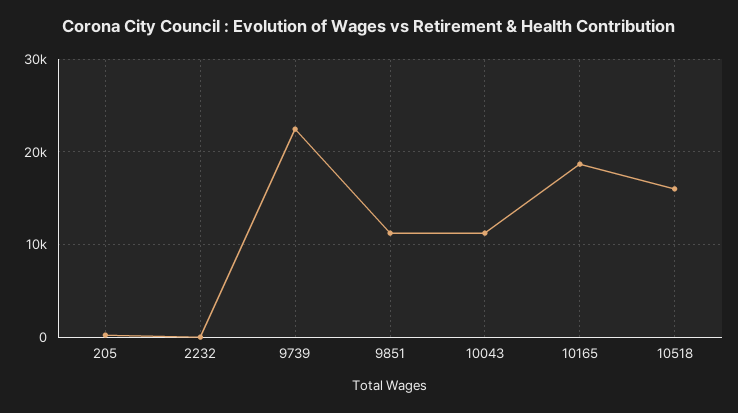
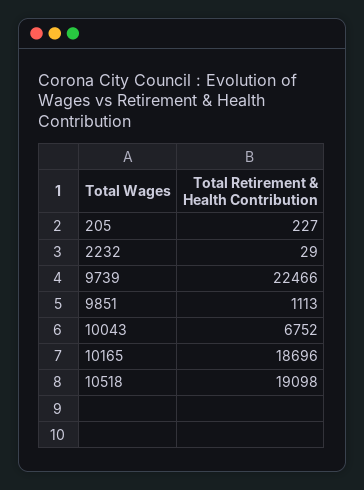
9851: 11000 -> 1113
10043: 11000 -> 6752
10518: 16000 -> 19098

